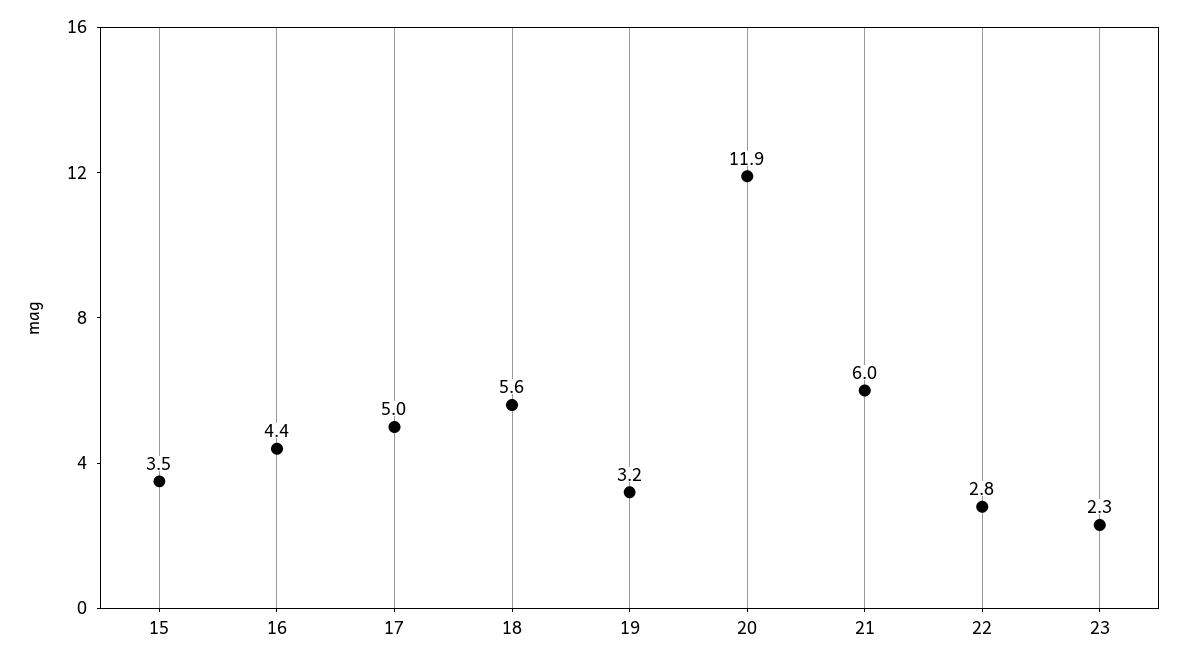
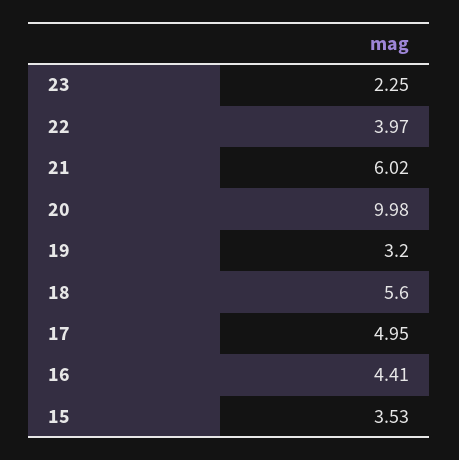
20: 11.9 -> 9.98
22: 2.8 -> 3.97

